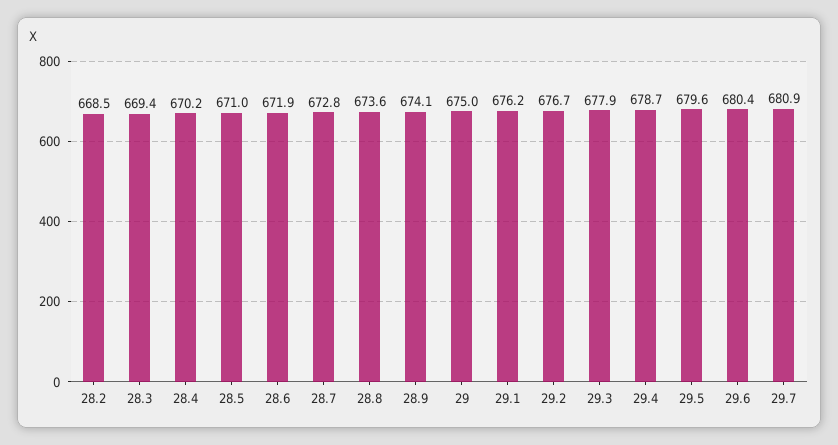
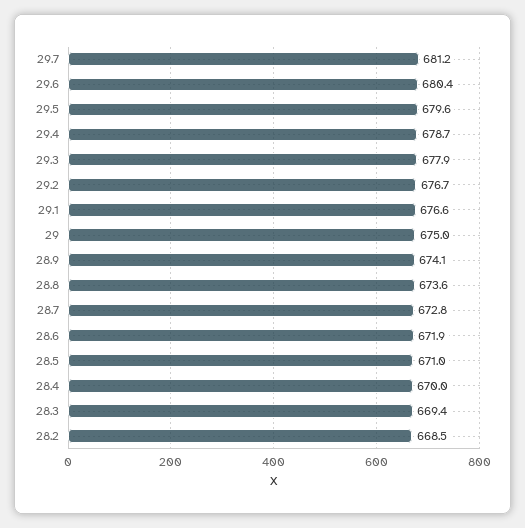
28.4: 670.2 -> 670
29.1: 676.2 -> 676.6
29.7: 680.9 -> 681.2

